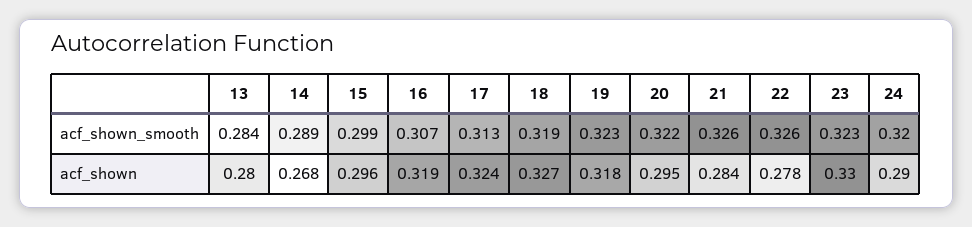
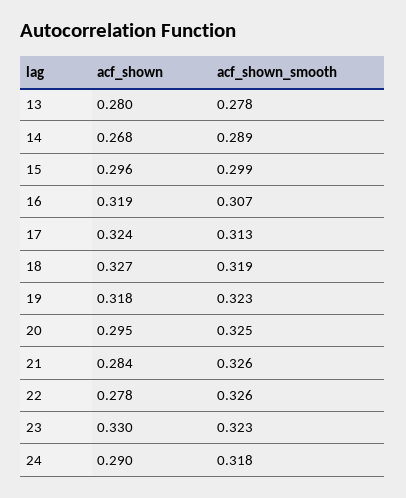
13, acf_shown_smooth: 0.284 -> 0.278
20, acf_shown_smooth: 0.322 -> 0.325
24, acf_shown_smooth: 0.32 -> 0.318

